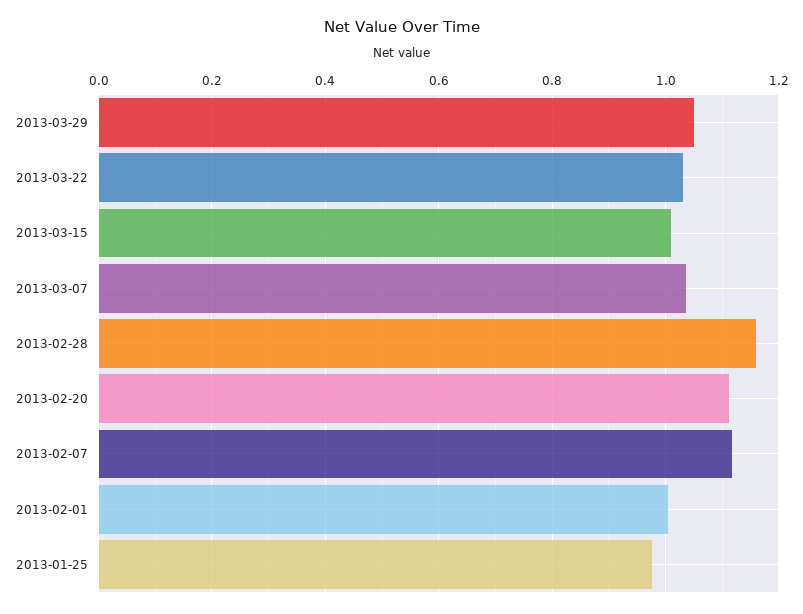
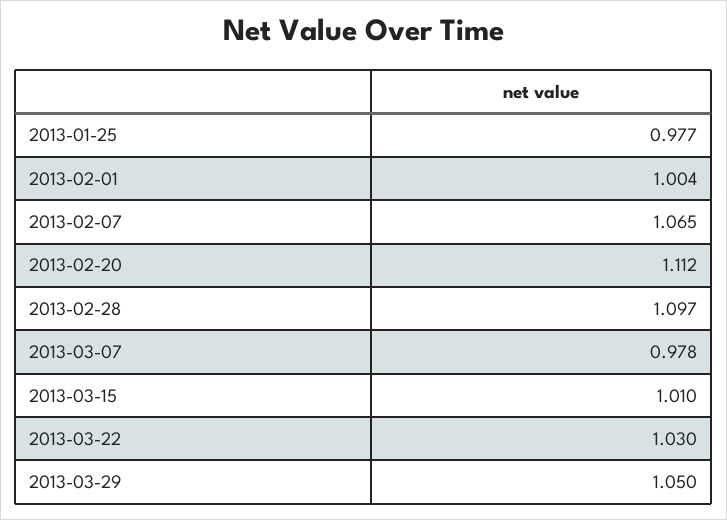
2013-03-07: 1.04 -> 0.978
2013-02-28: 1.16 -> 1.097
2013-02-07: 1.12 -> 1.065

